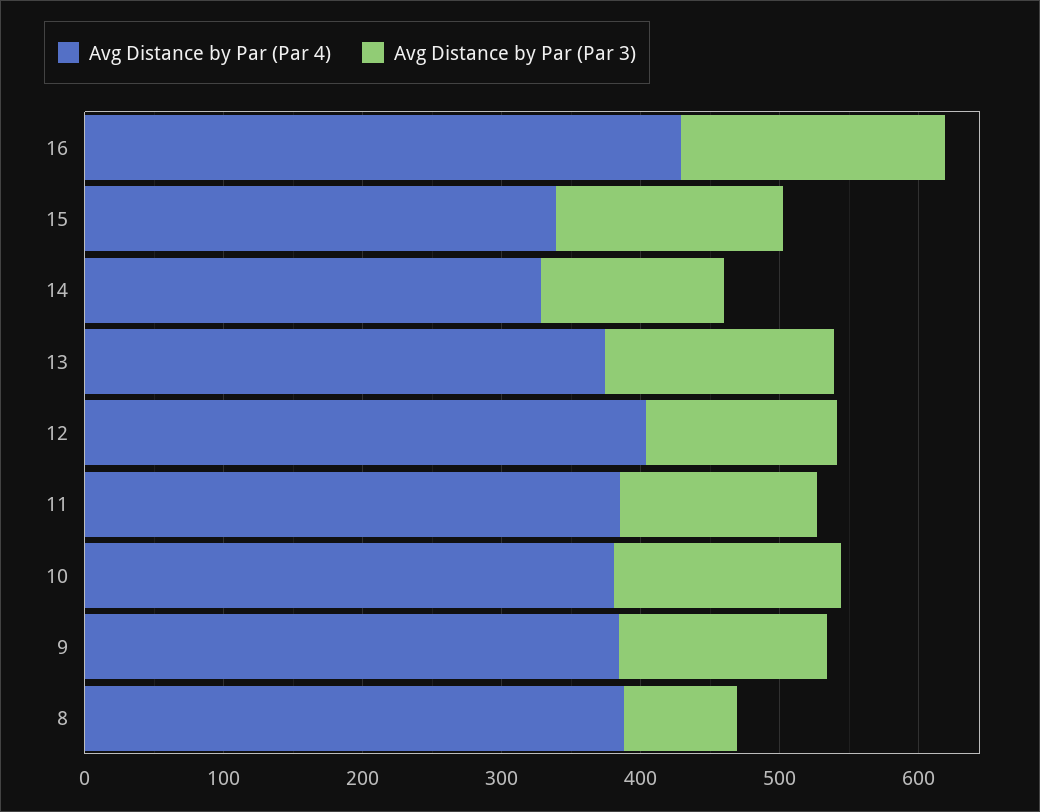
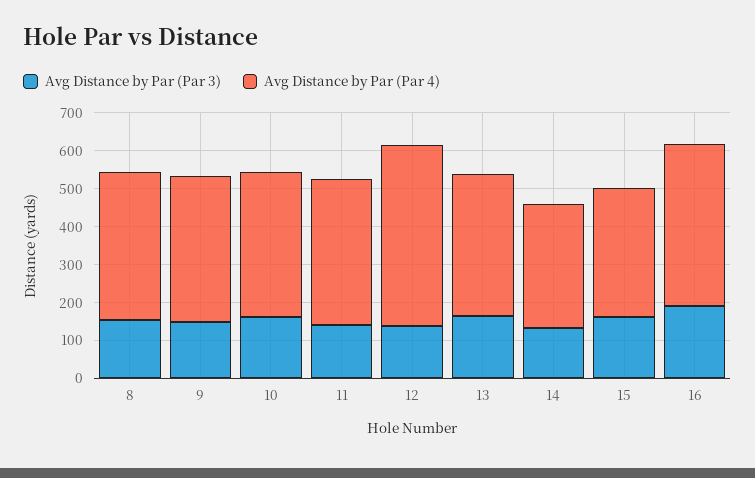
Avg Distance by Par (Par 4), 12: 400 -> 475
Avg Distance by Par (Par 3), 8: 80 -> 150

